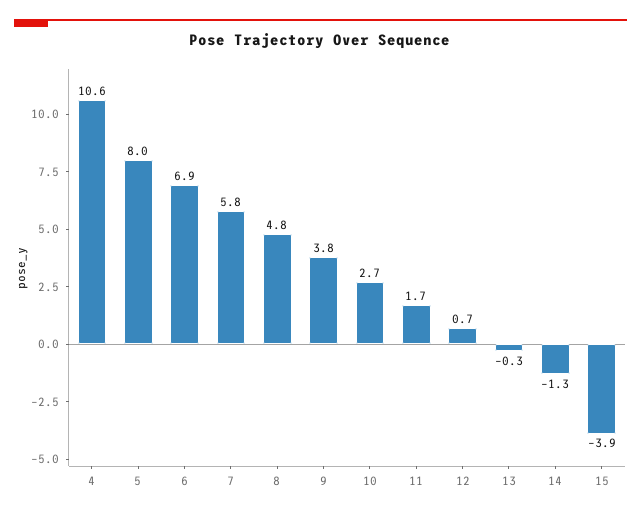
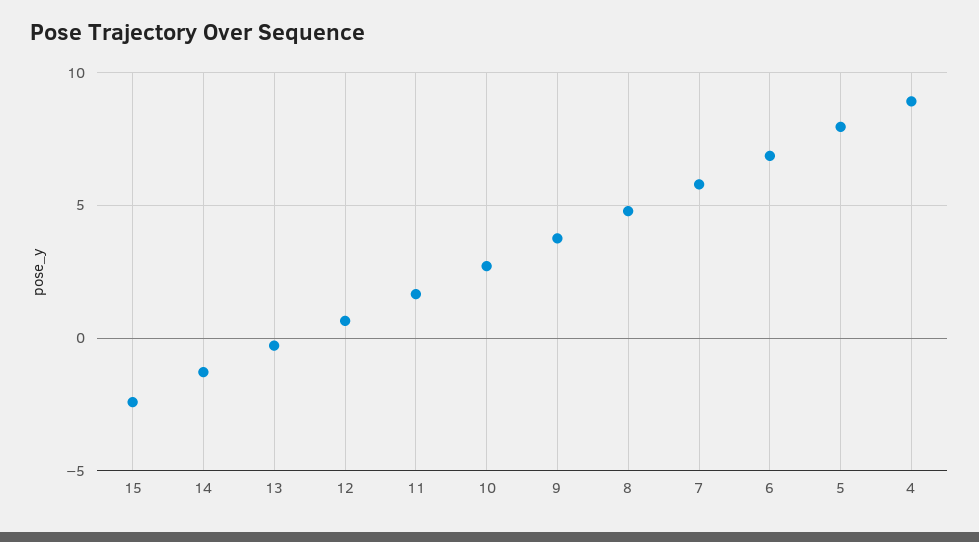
4: 10.6 -> 9
15: -3.9 -> -2.5

